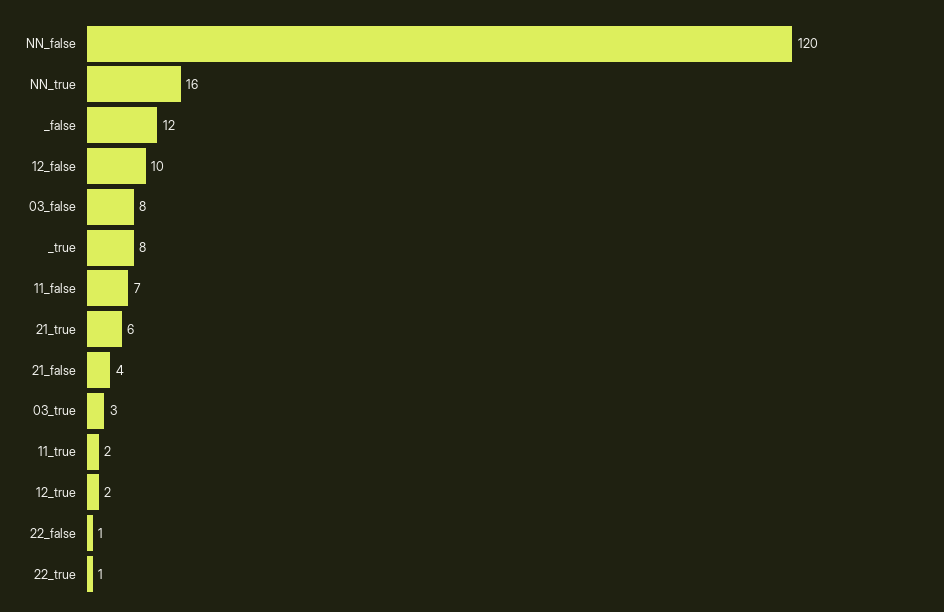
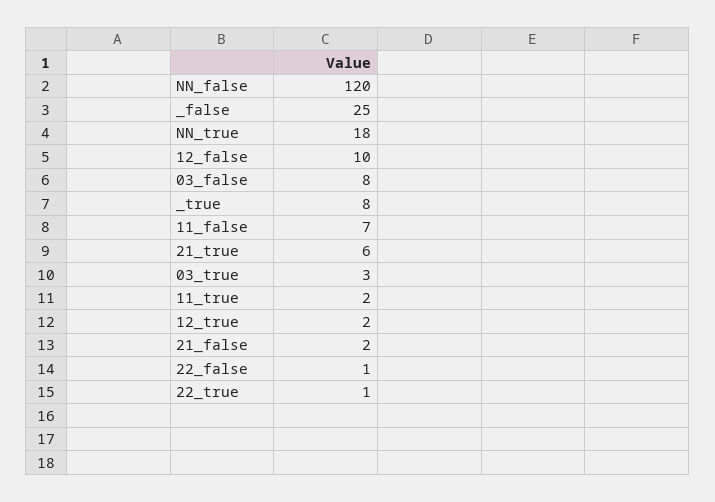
NN_true: 16 -> 18
_false: 12 -> 25
21_false: 4 -> 2

